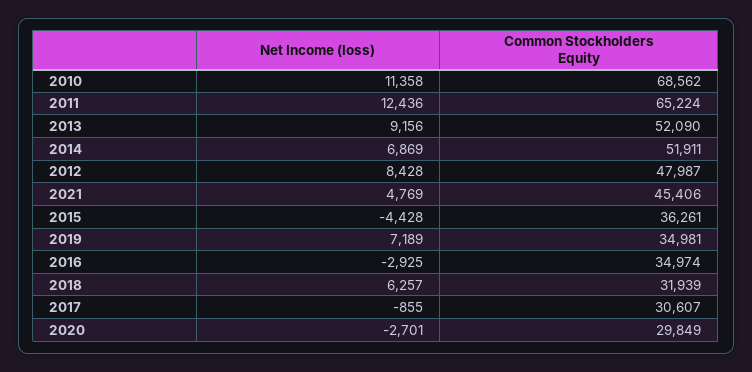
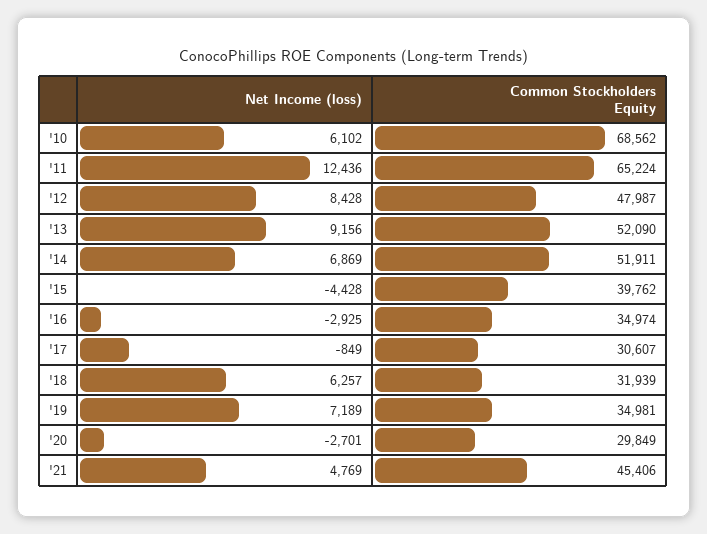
Net Income (loss), 2010: 11358 -> 6102
Common Stockholders Equity, 2015: 36261 -> 39762
Net Income (loss), 2017: -855 -> -849

